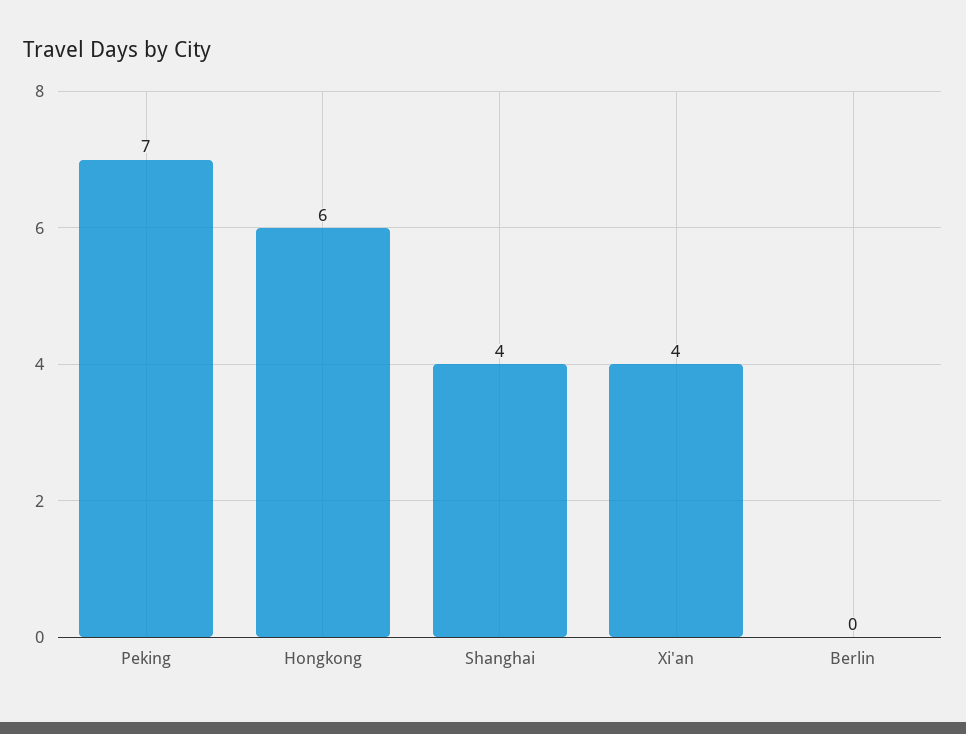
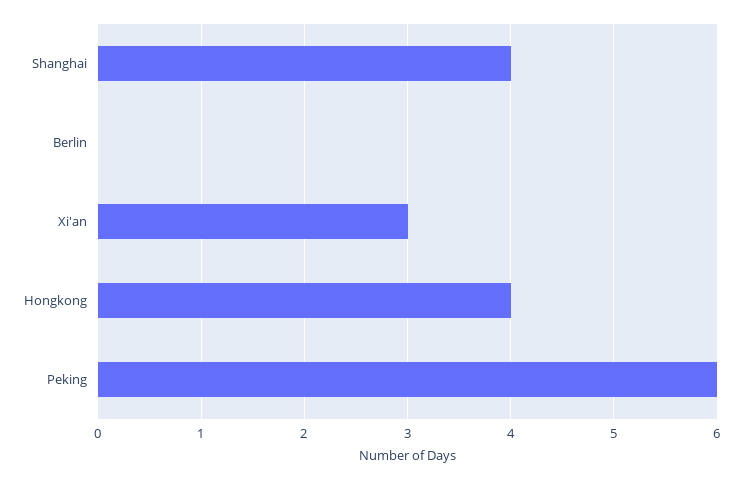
Peking: 7 -> 6
Hongkong: 6 -> 4
Xi'an: 4 -> 3

